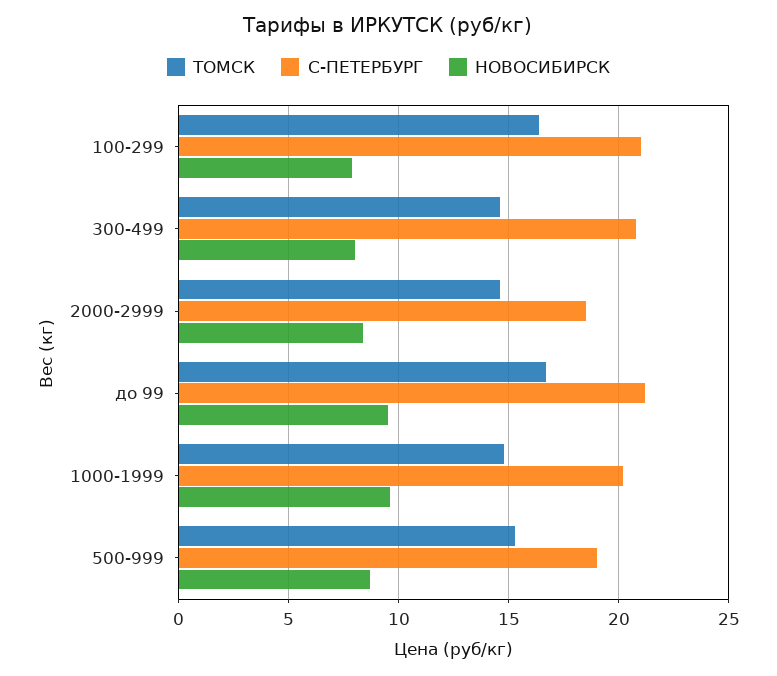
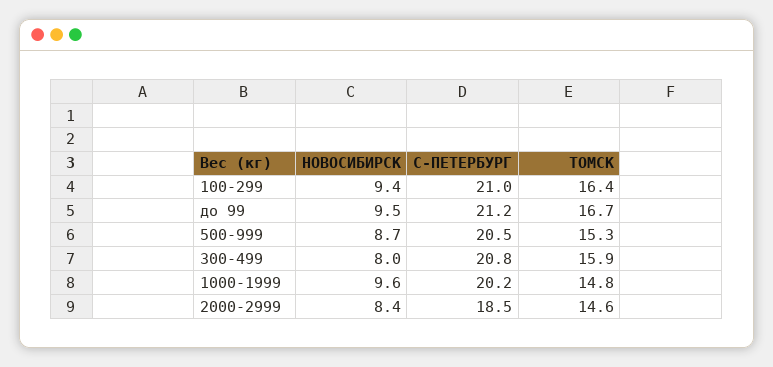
НОВОСИБИРСК, 100-299: 8 -> 9.4
ТОМСК, 300-499: 14.5 -> 15.9
С-ПЕТЕРБУРГ, 500-999: 19 -> 20.5

